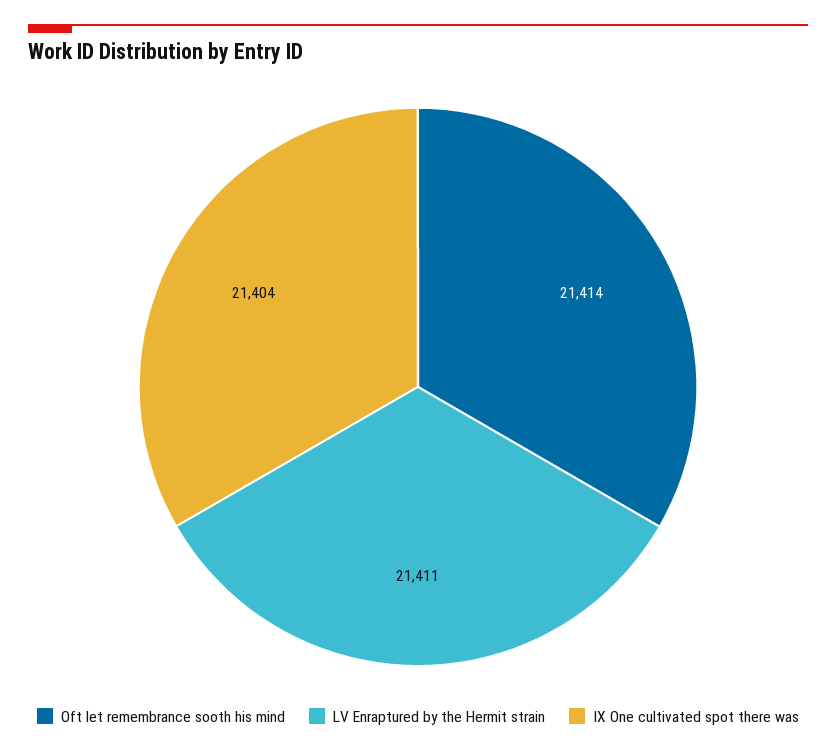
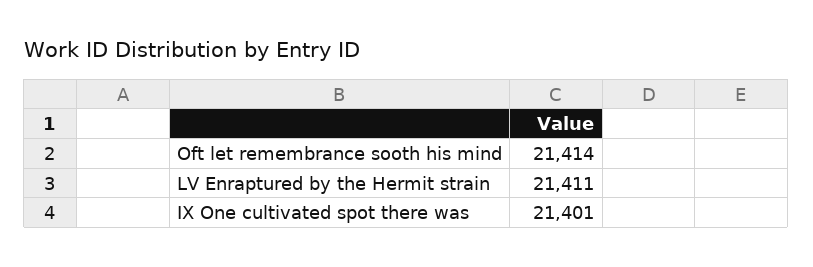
IX One cultivated spot there was: 21404 -> 21401

